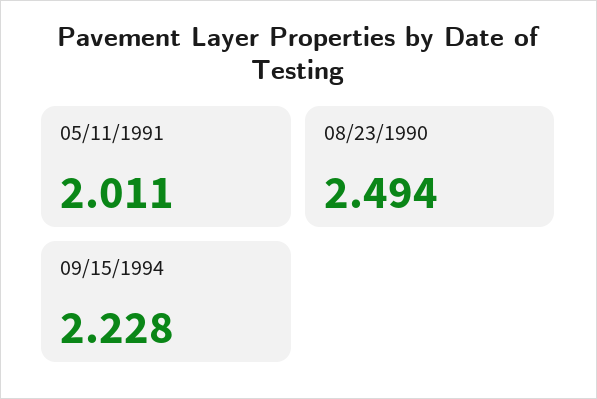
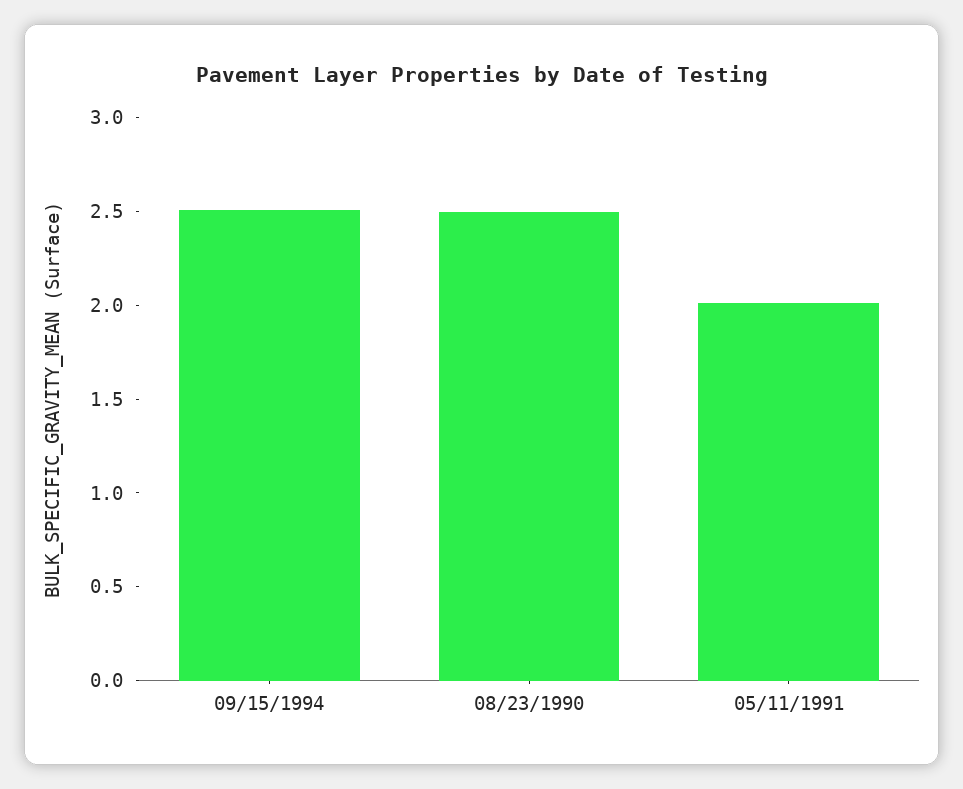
09/15/1994: 2.228 -> 2.5

